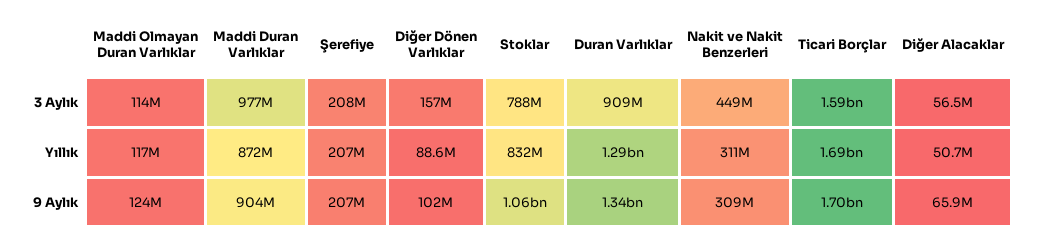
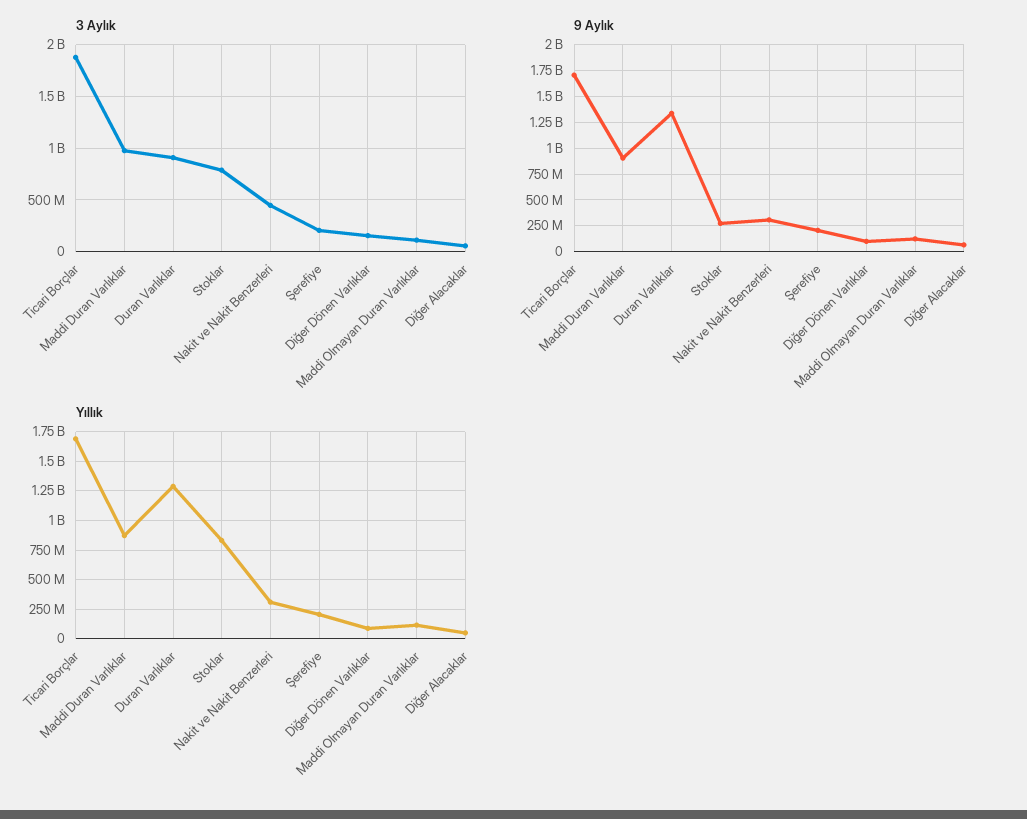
3 Aylık, Ticari Borçlar: 1590000000 -> 1900000000
9 Aylık, Stoklar: 1060000000 -> 250000000

